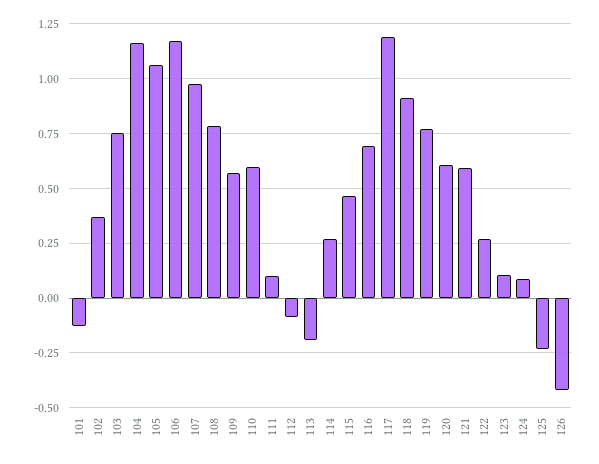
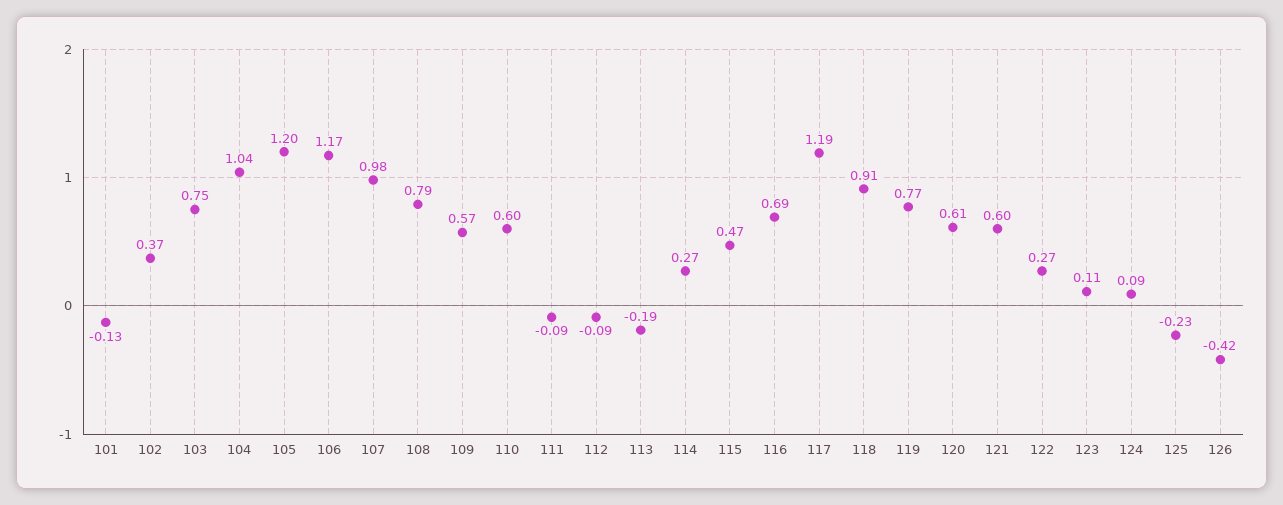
104: 1.15 -> 1.04
105: 1.05 -> 1.2
111: 0.1 -> -0.09

